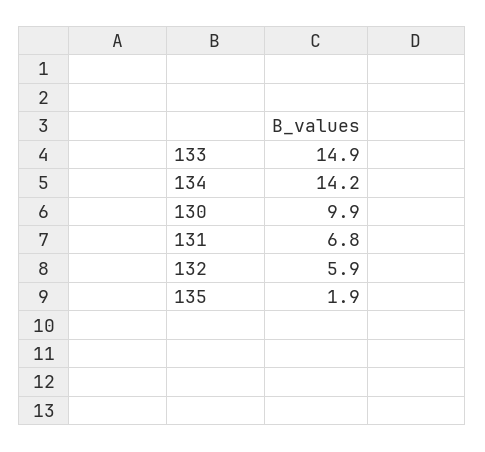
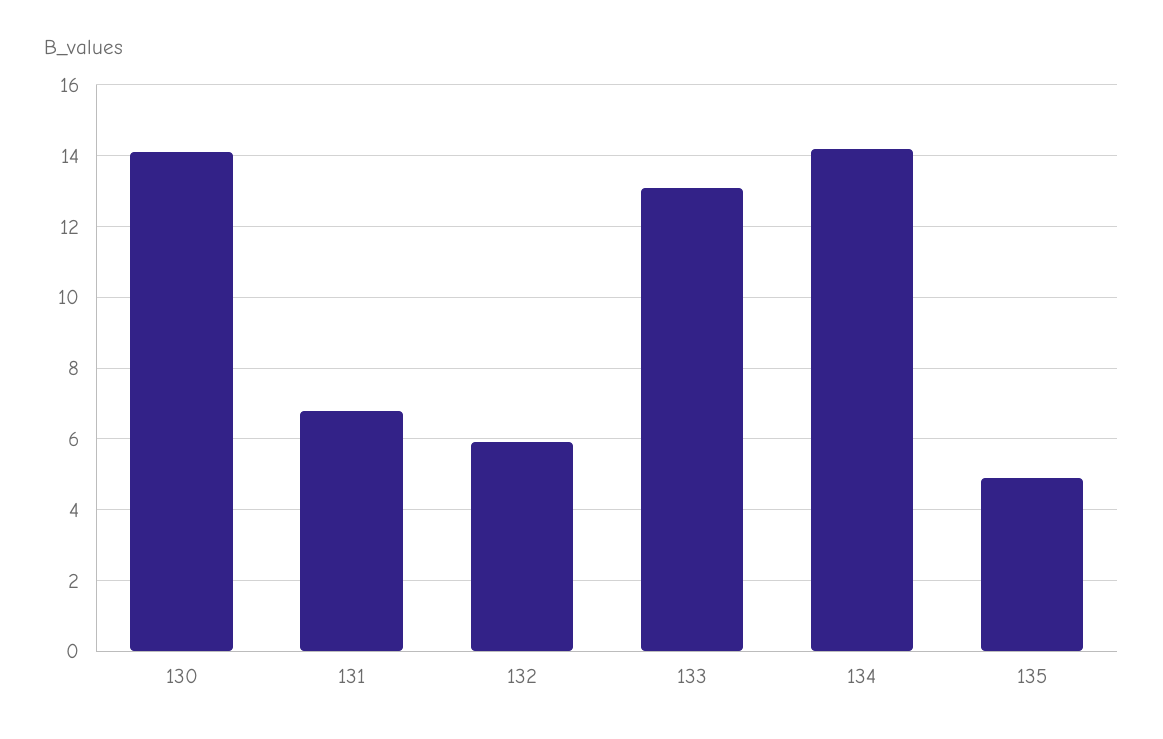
133: 14.9 -> 13
130: 9.9 -> 14
135: 1.9 -> 5

